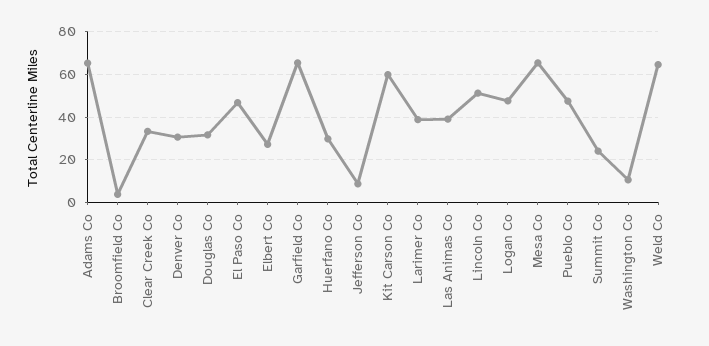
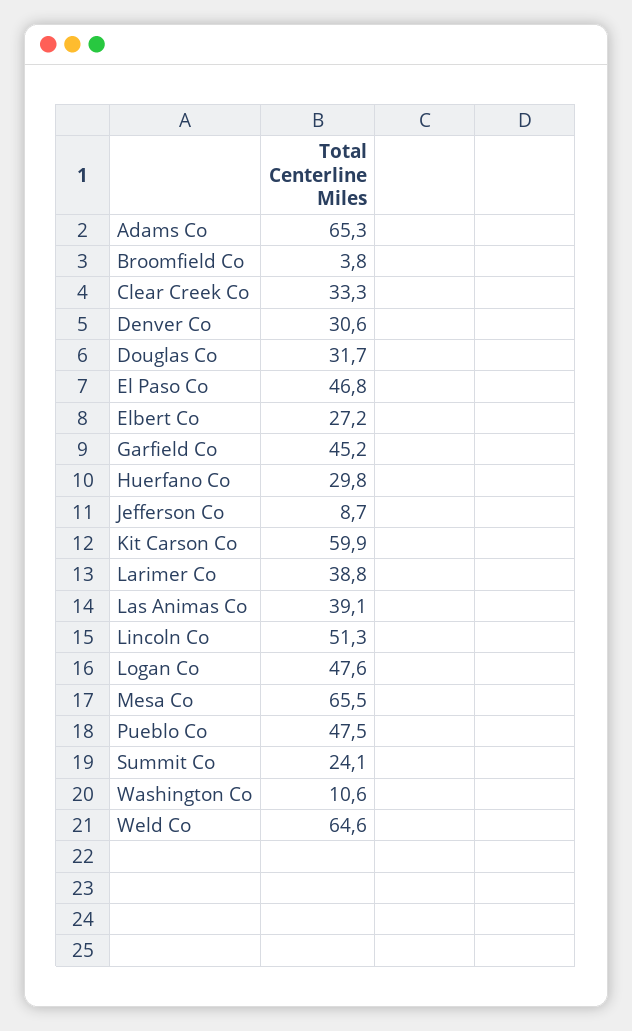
Garfield Co: 65 -> 45.2

